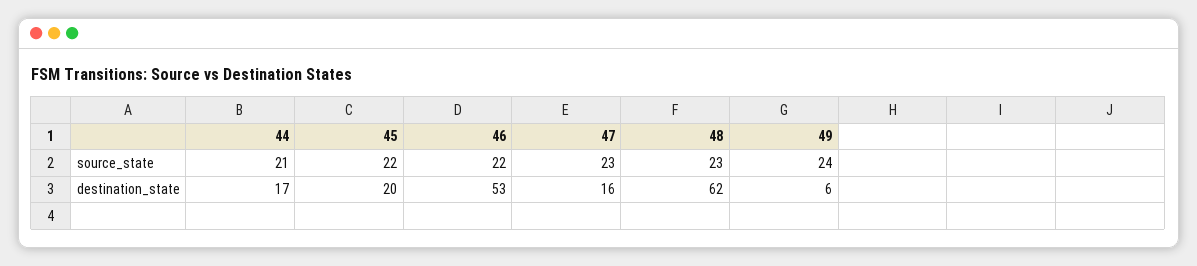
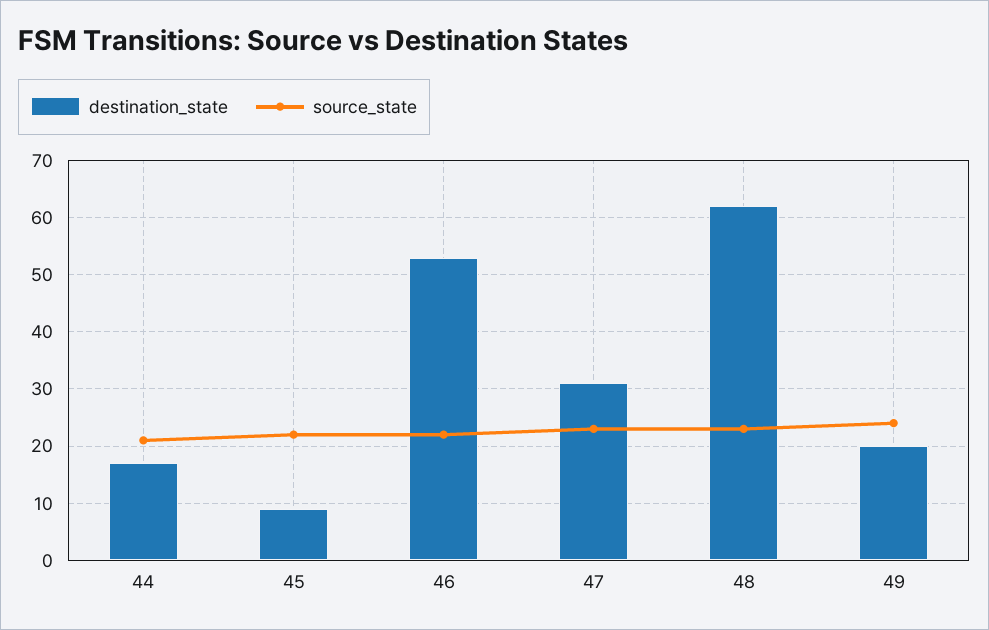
destination_state, 45: 20 -> 10
destination_state, 47: 16 -> 30
destination_state, 49: 6 -> 20

